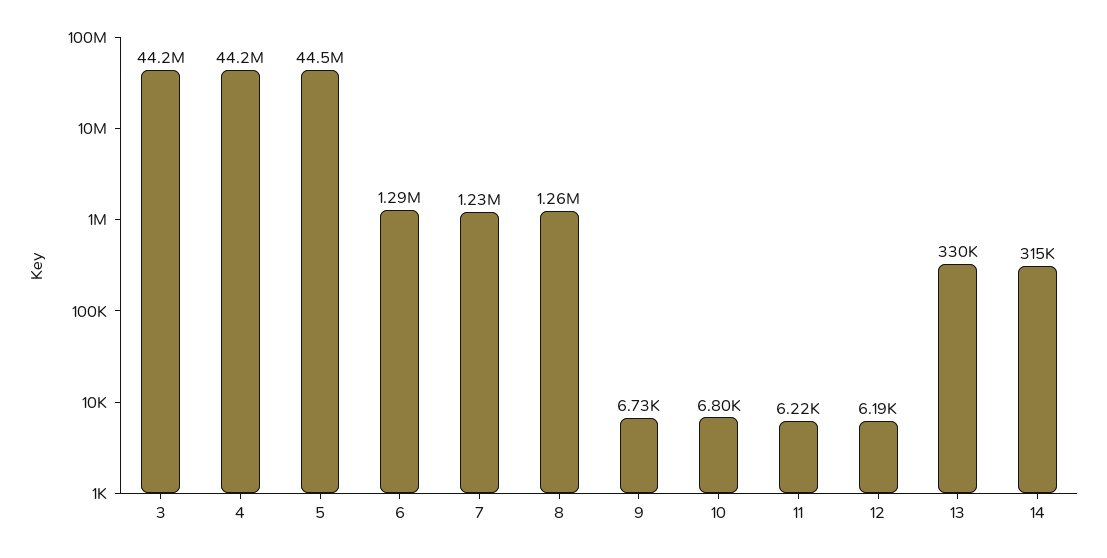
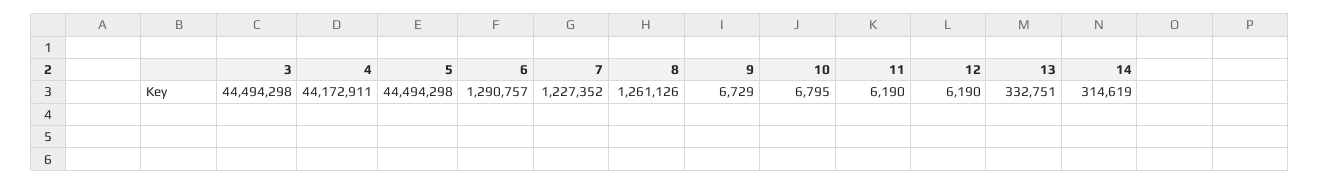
3: 44200000 -> 44494298
11: 6220 -> 6190
13: 330000 -> 332751

